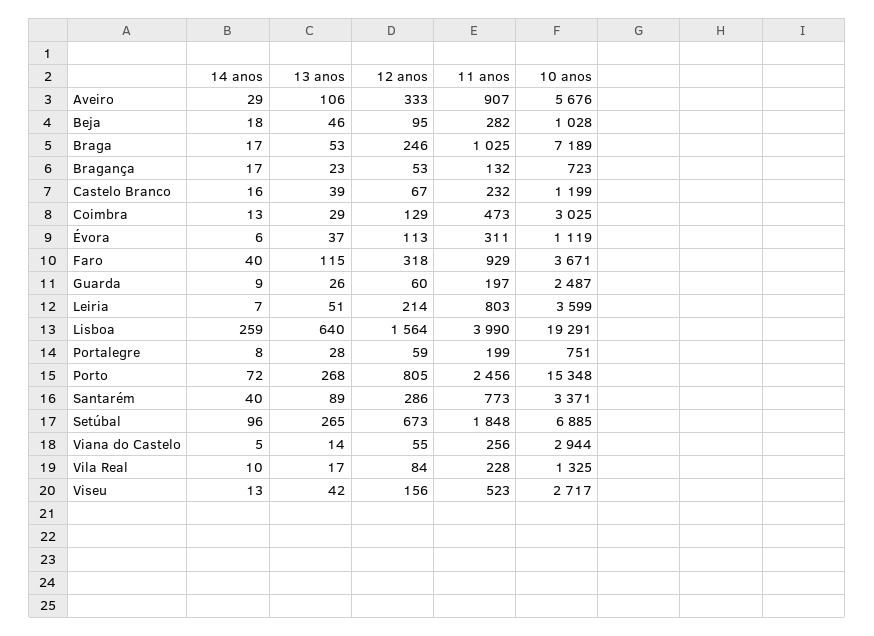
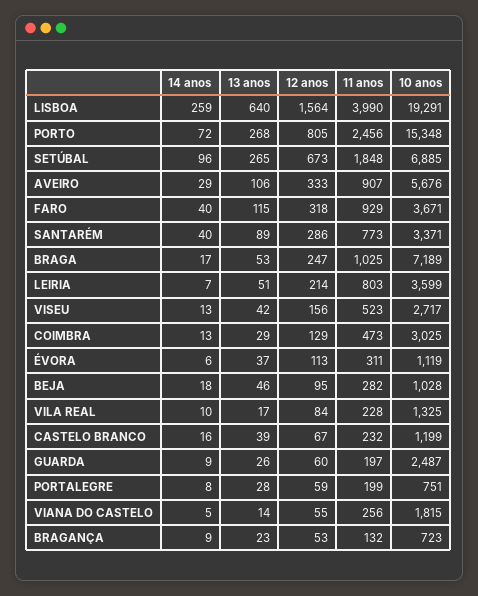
12 anos, Braga: 246 -> 247
14 anos, Bragança: 17 -> 9
10 anos, Viana do Castelo: 2944 -> 1815

